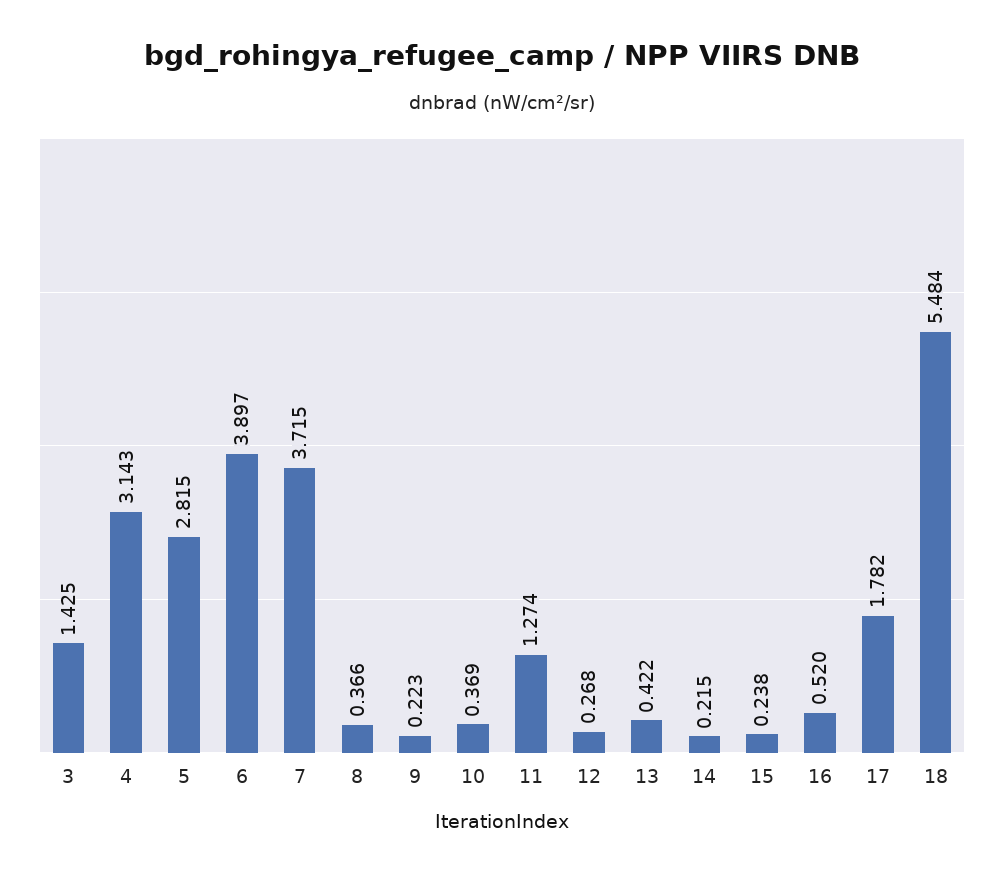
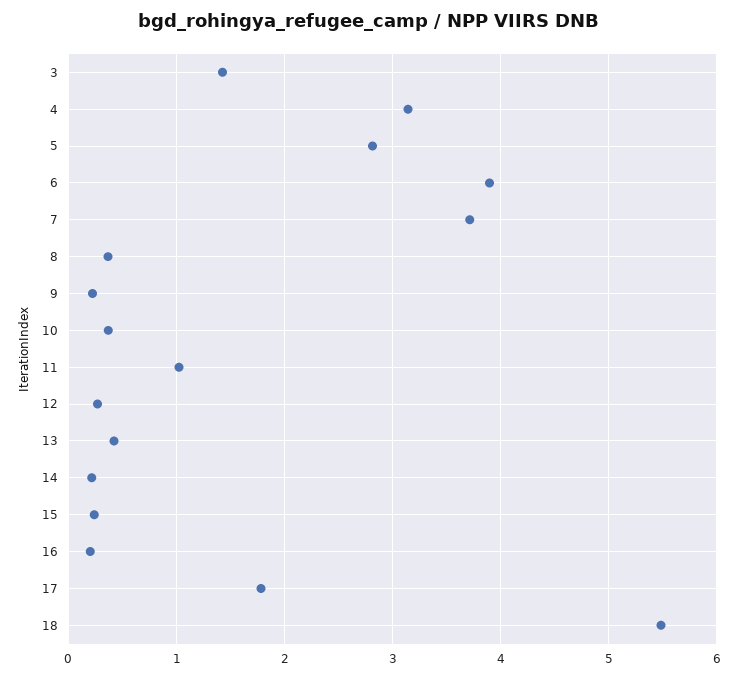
11: 1.274 -> 1
16: 0.52 -> 0.2

